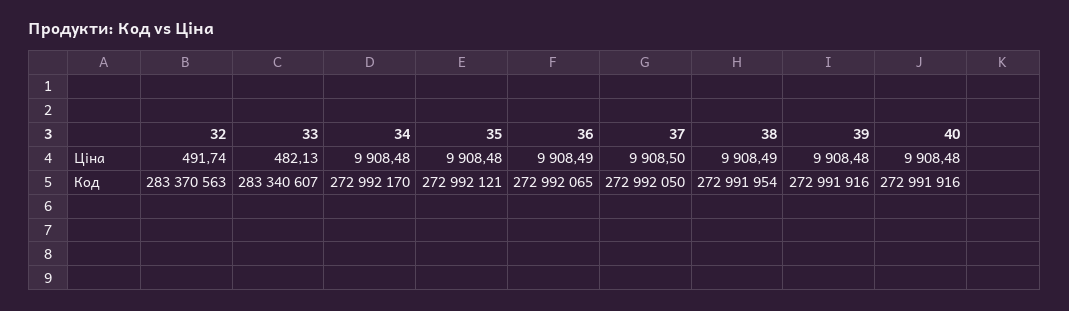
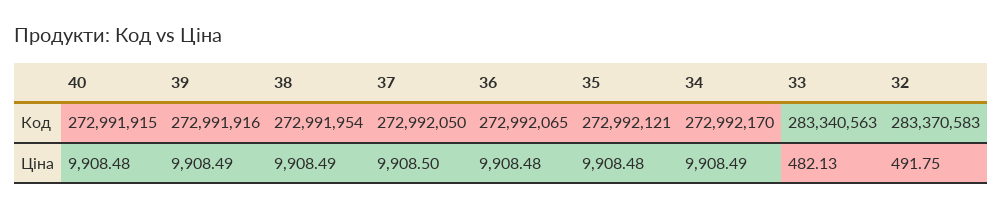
32, Ціна: 491.74 -> 491.75
34, Ціна: 9908.48 -> 9908.49
36, Ціна: 9908.49 -> 9908.48
39, Ціна: 9908.48 -> 9908.49
32, Код: 283370563 -> 283370583
33, Код: 283340607 -> 283340563
40, Код: 272991916 -> 272991915

